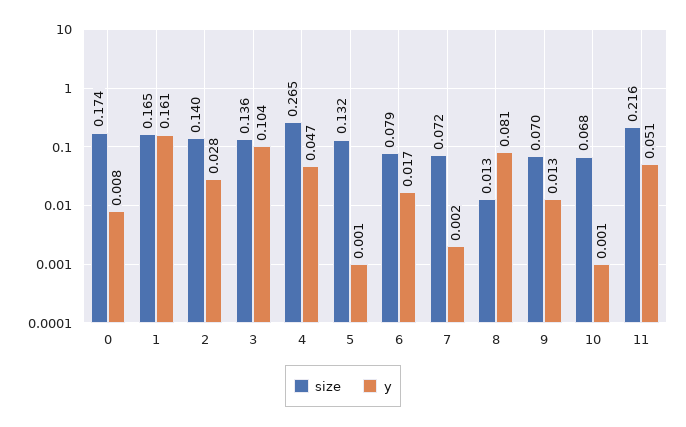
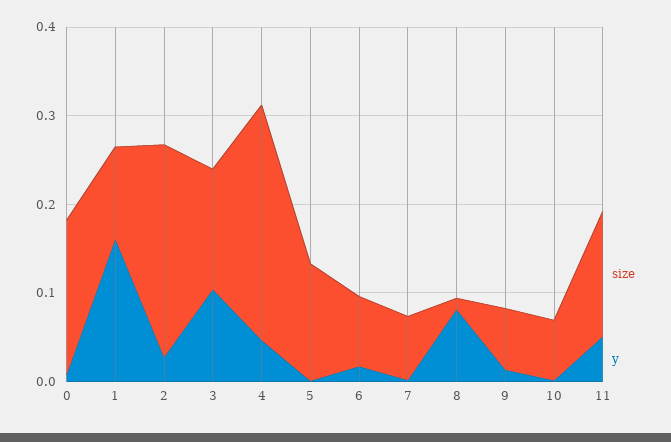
size, 1: 0.165 -> 0.1
size, 2: 0.14 -> 0.24
size, 11: 0.216 -> 0.14

